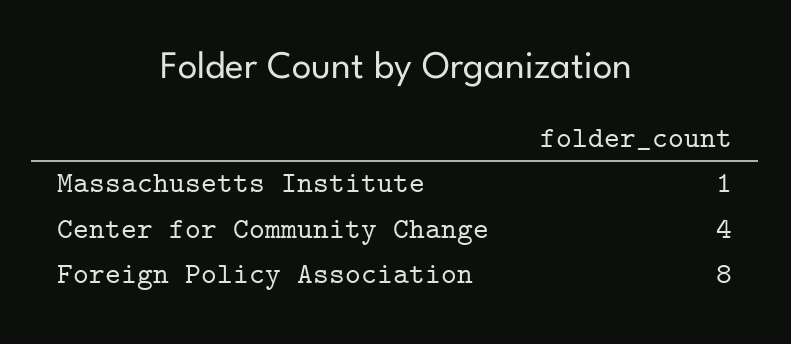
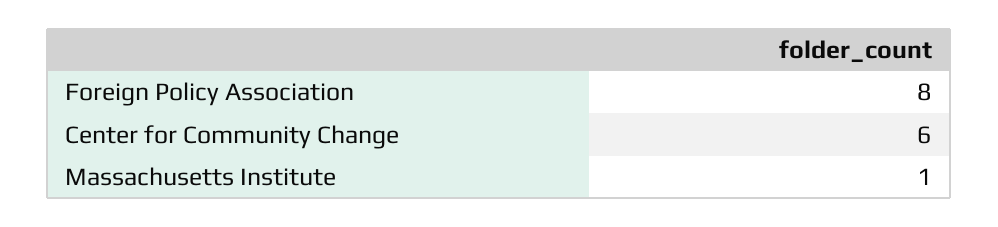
Center for Community Change: 4 -> 6

